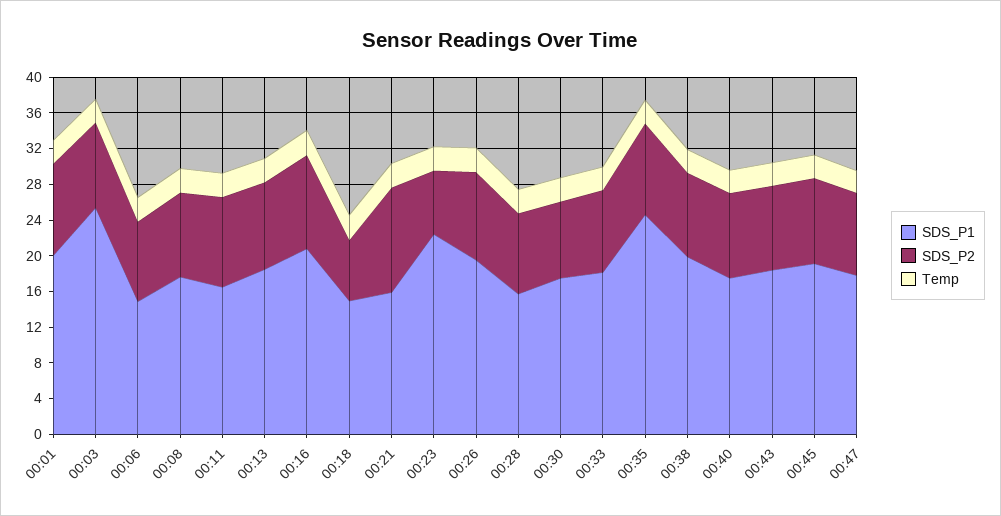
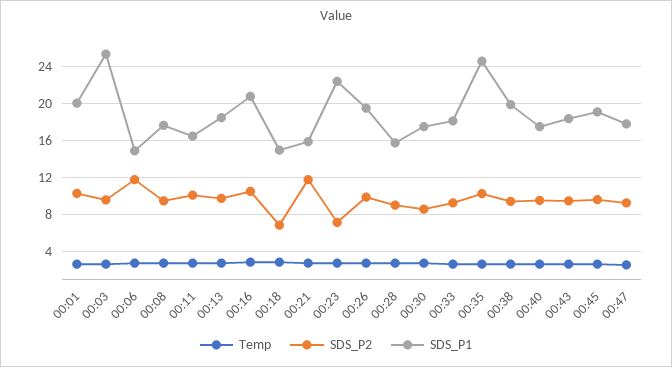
SDS_P2, 00:06: 9 -> 12

